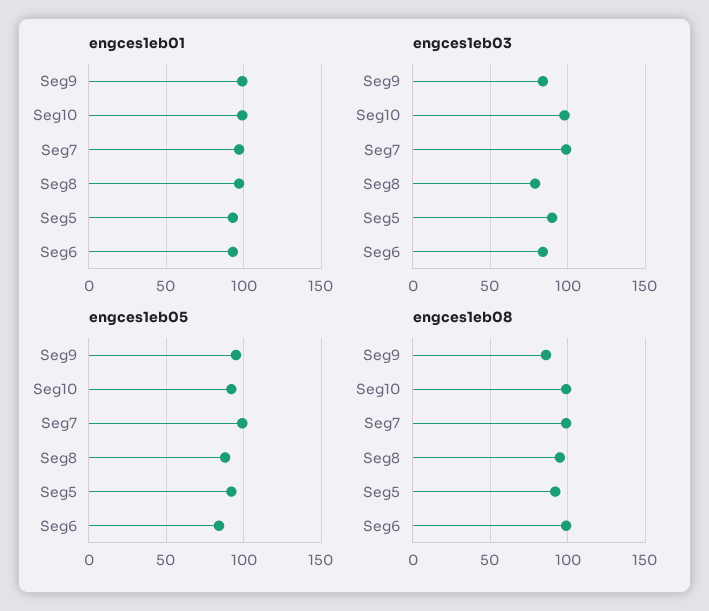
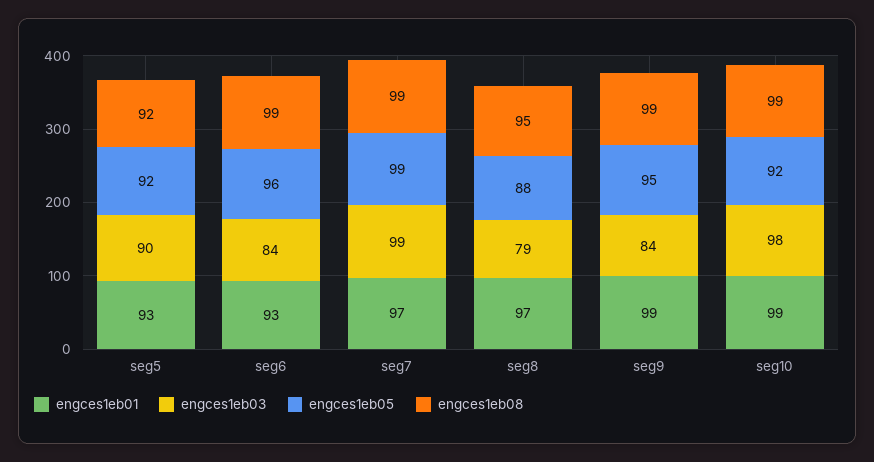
engces1eb05, Seg6: 85 -> 96
engces1eb08, Seg9: 85 -> 99

